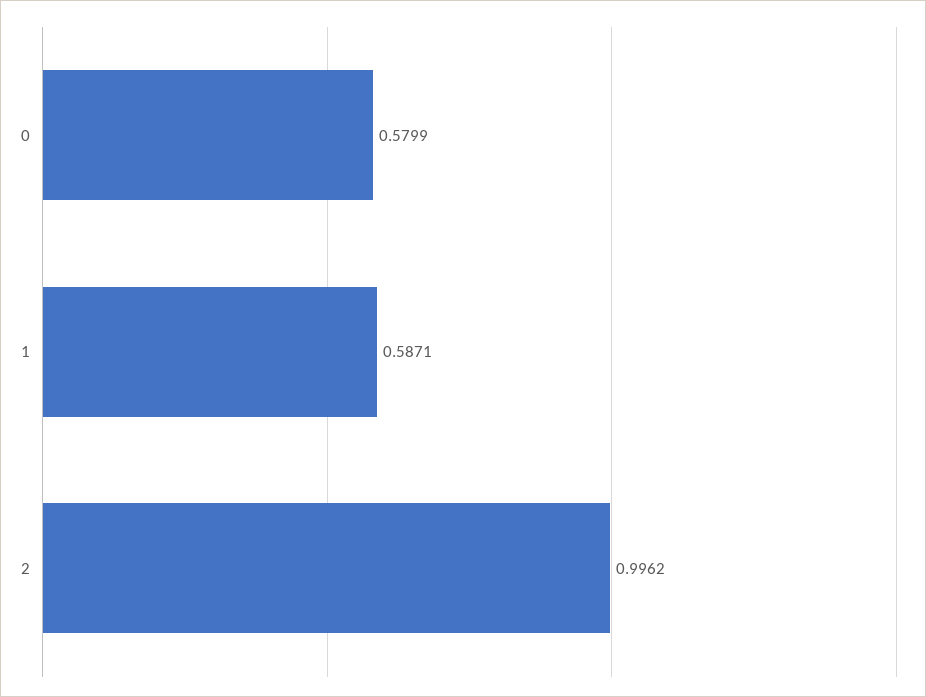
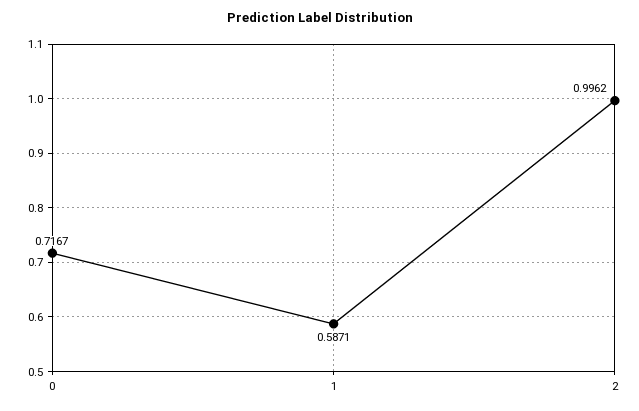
0: 0.5799 -> 0.7167

